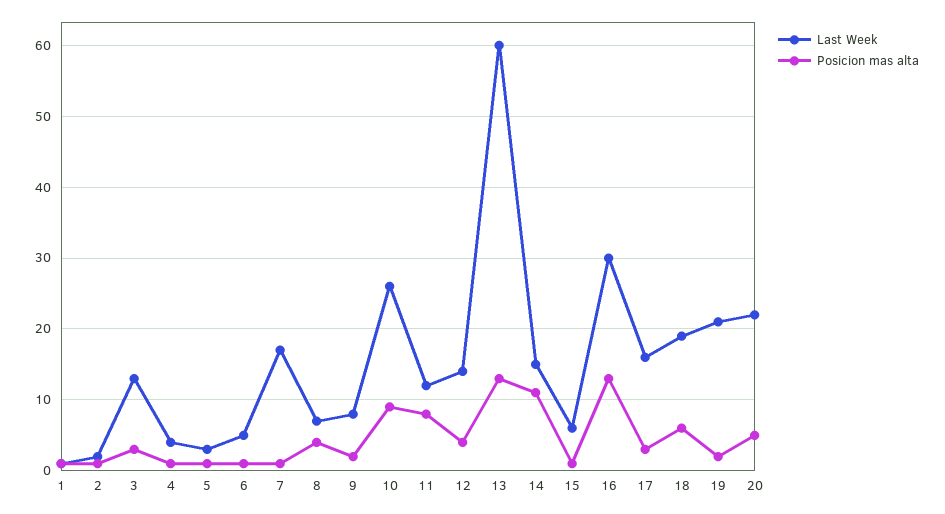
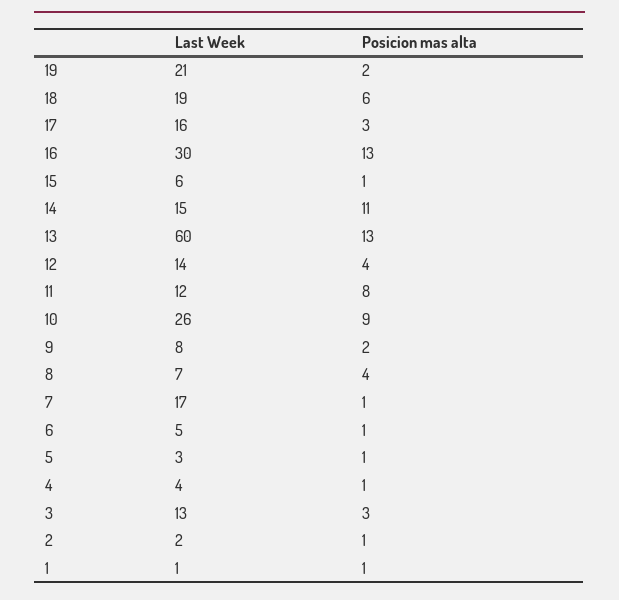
Last Week, 20: 22 -> none
Posicion mas alta, 20: 5 -> none

